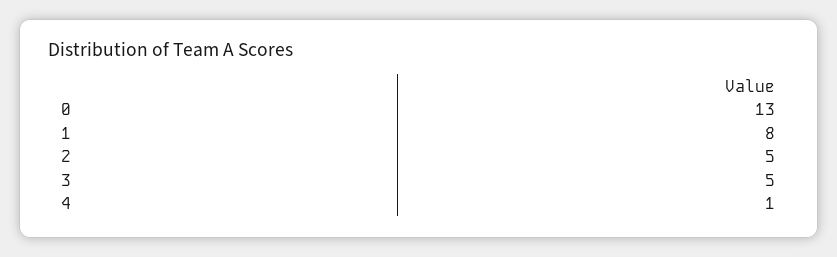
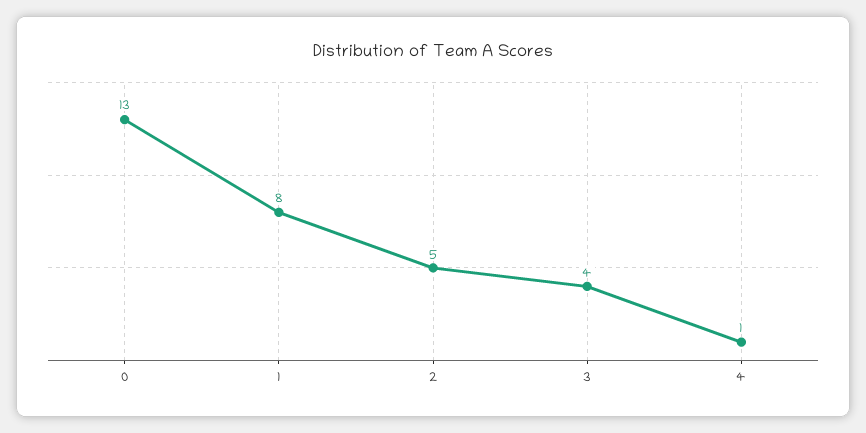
3: 5 -> 4

